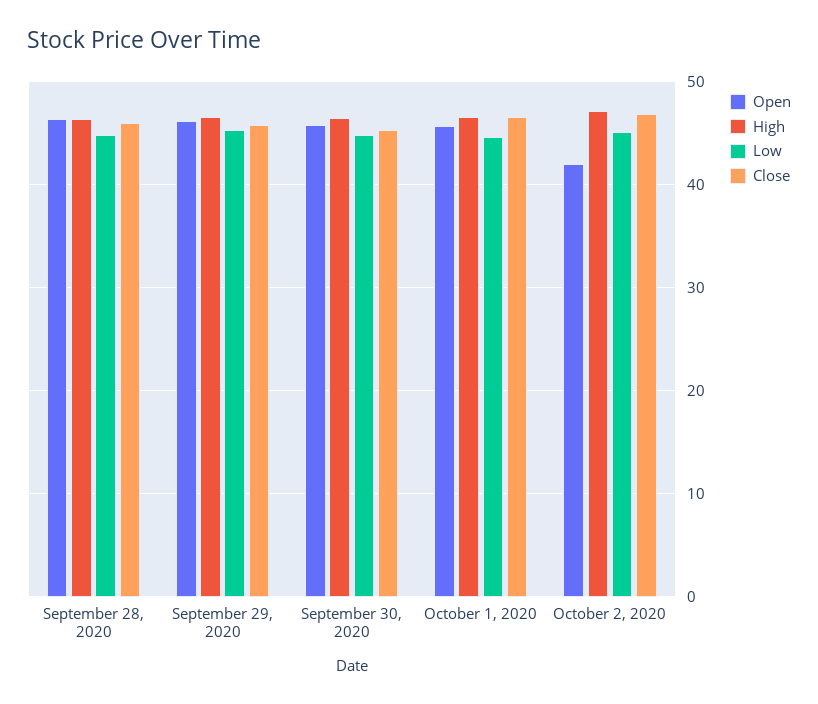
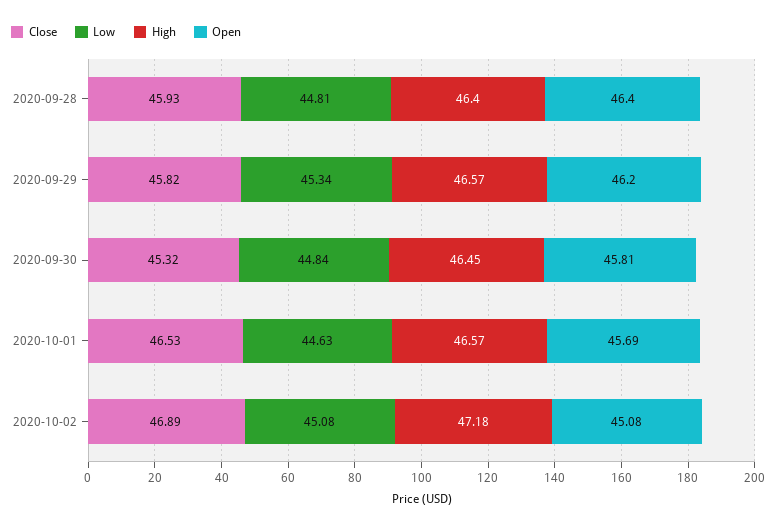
Open, October 2, 2020: 42 -> 45.08

